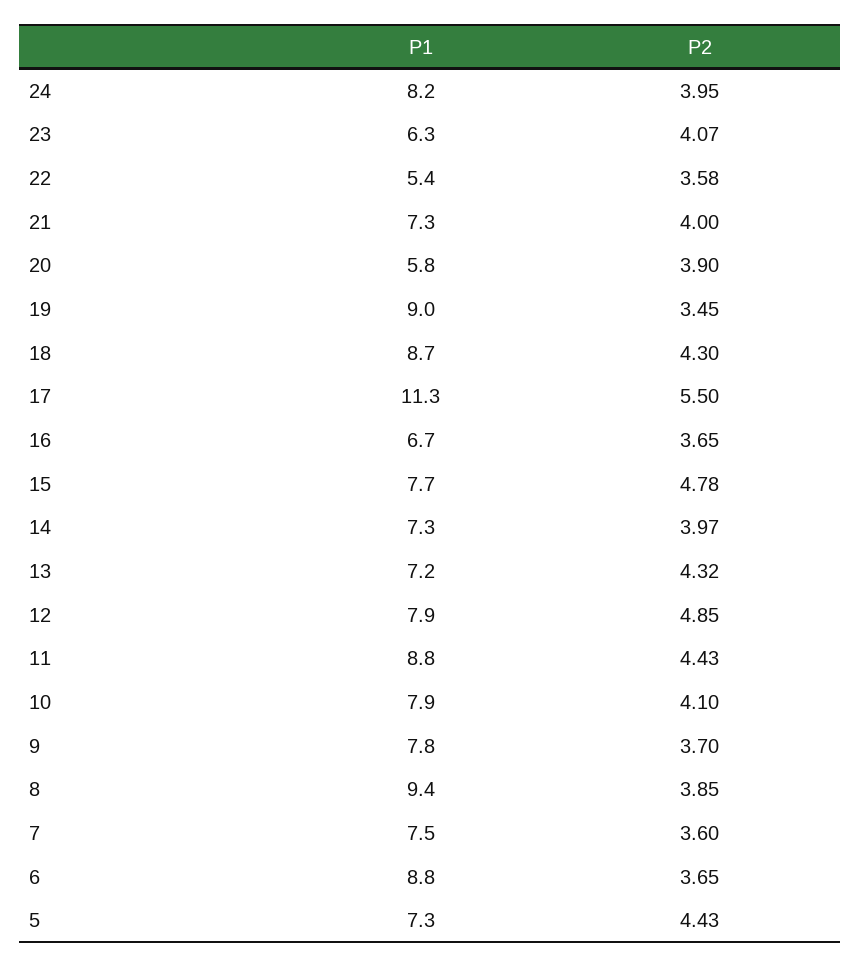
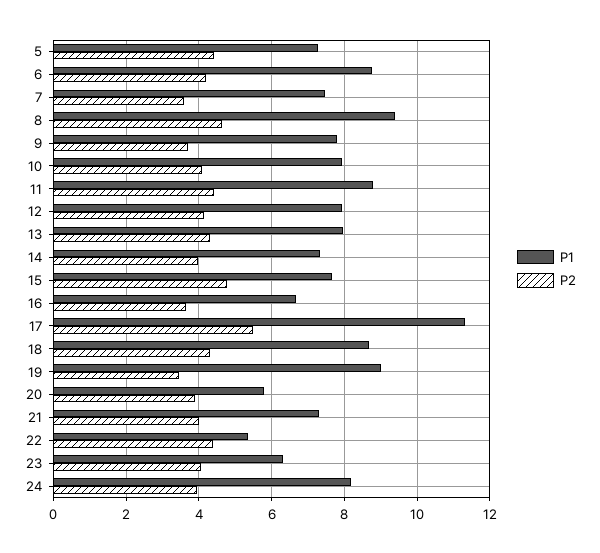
P2, 22: 3.58 -> 4.4
P1, 13: 7.2 -> 8
P2, 12: 4.85 -> 4.2
P2, 8: 3.85 -> 4.6
P2, 6: 3.65 -> 4.2

